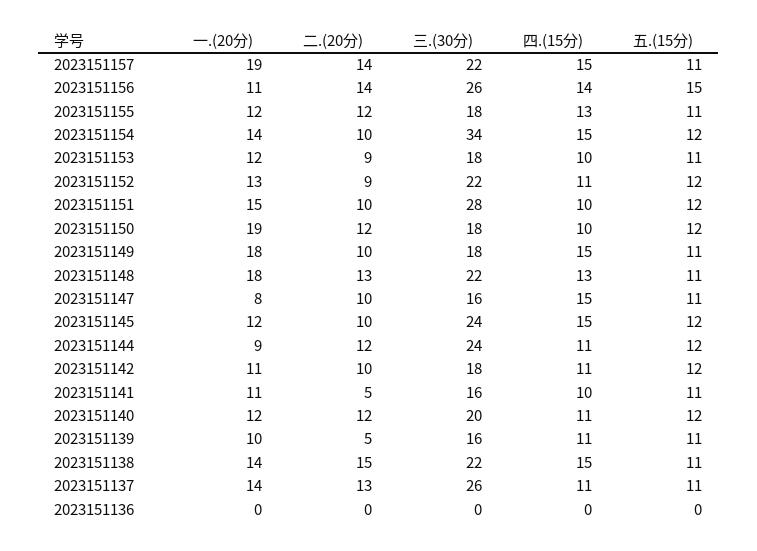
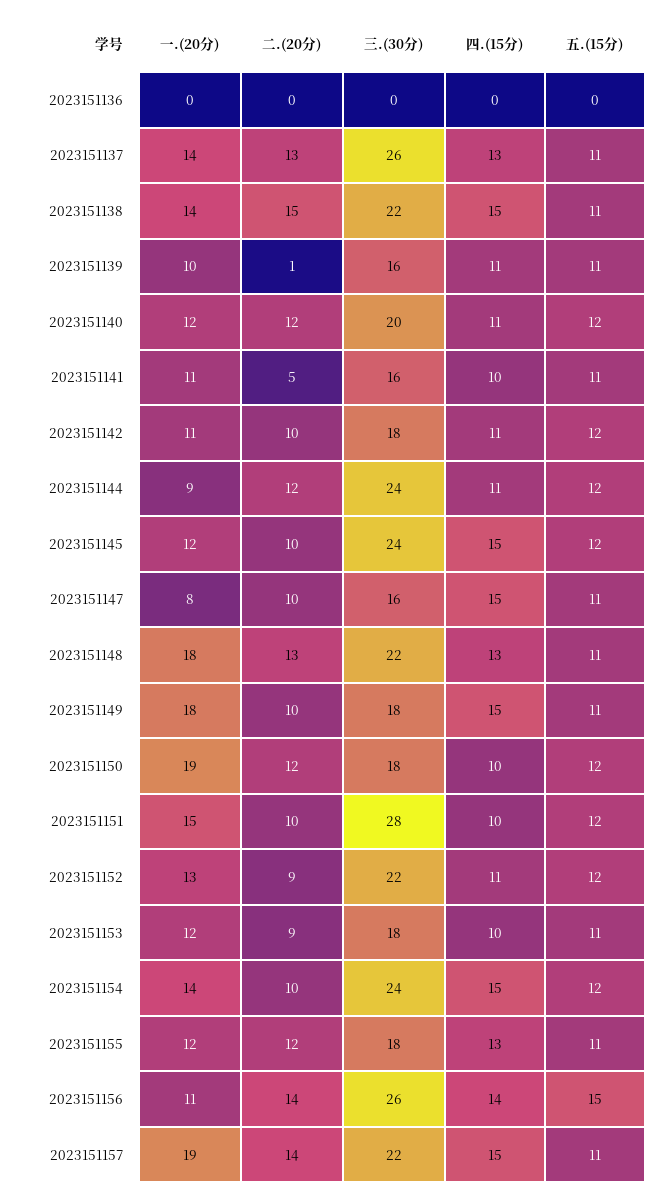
三.(30分), 2023151154: 34 -> 24
二.(20分), 2023151139: 5 -> 1
四.(15分), 2023151137: 11 -> 13

